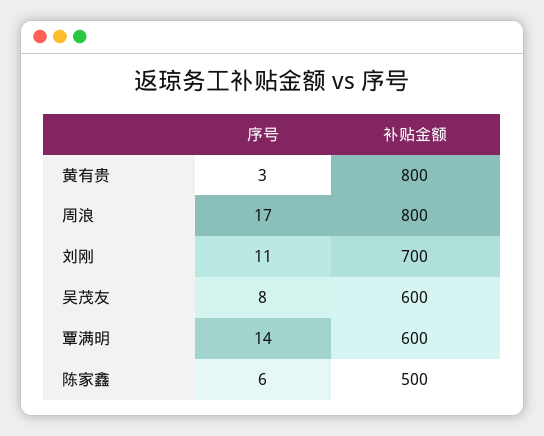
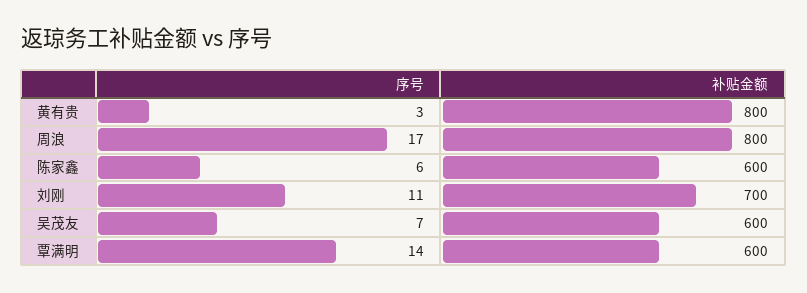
序号, 吴茂友: 8 -> 7
补贴金额, 陈家鑫: 500 -> 600

